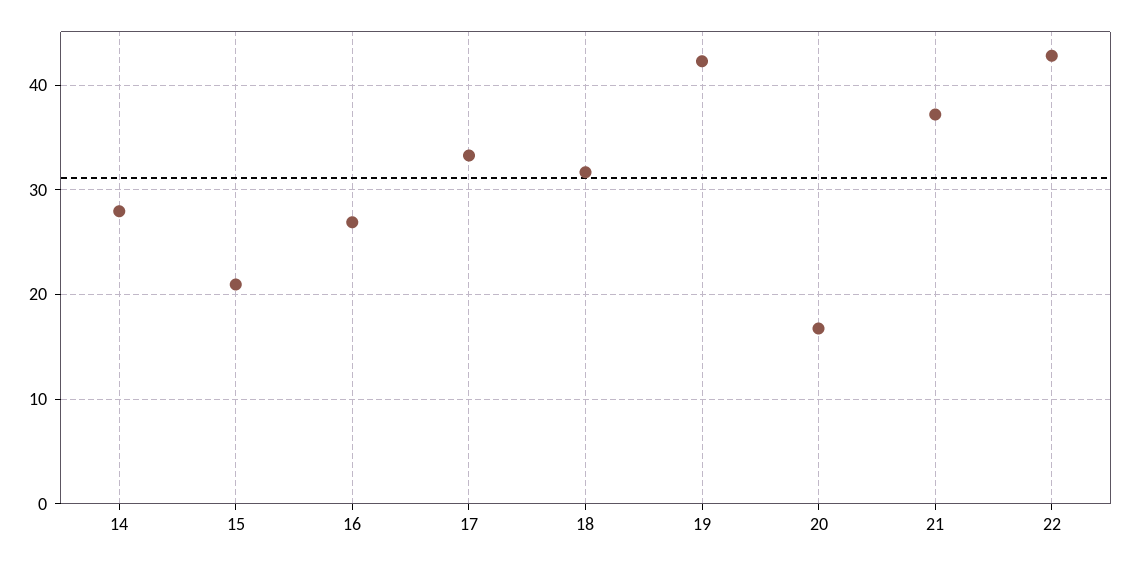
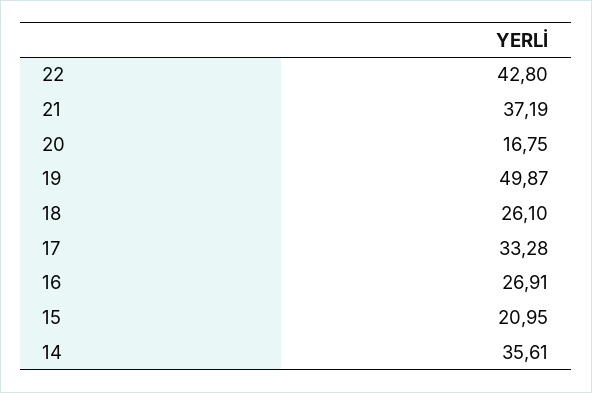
14: 28 -> 35.61
18: 32 -> 26.1
19: 42 -> 49.87

